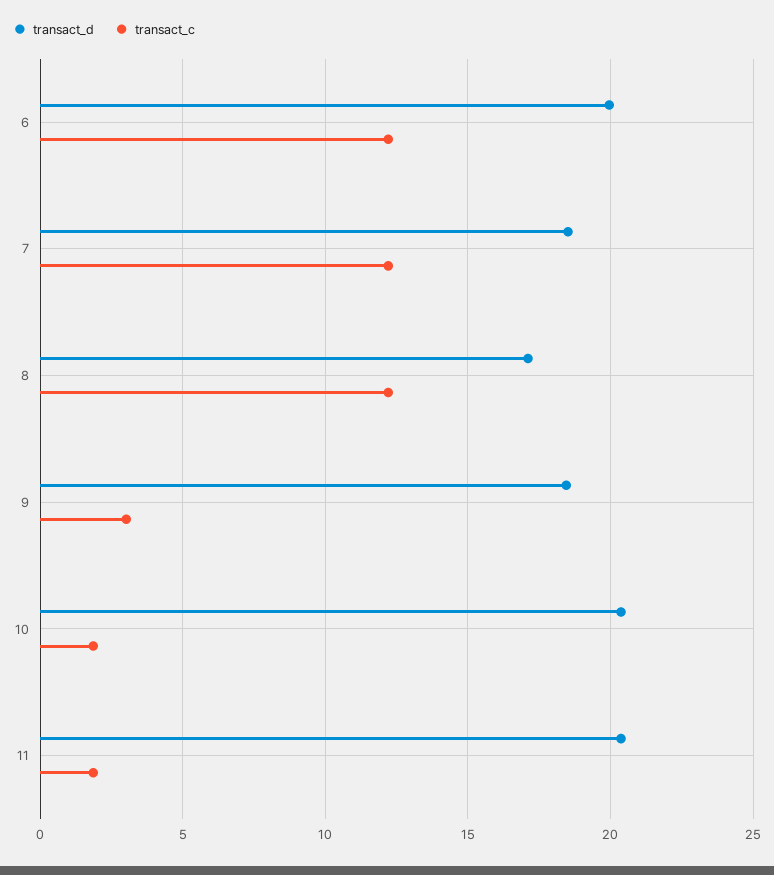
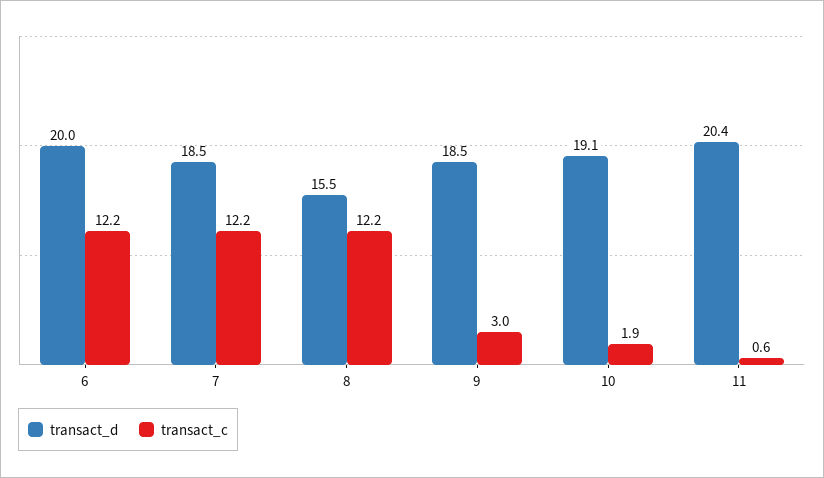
transact_d, 8: 17 -> 15.5
transact_d, 10: 20.5 -> 19.1
transact_c, 11: 2 -> 0.6

